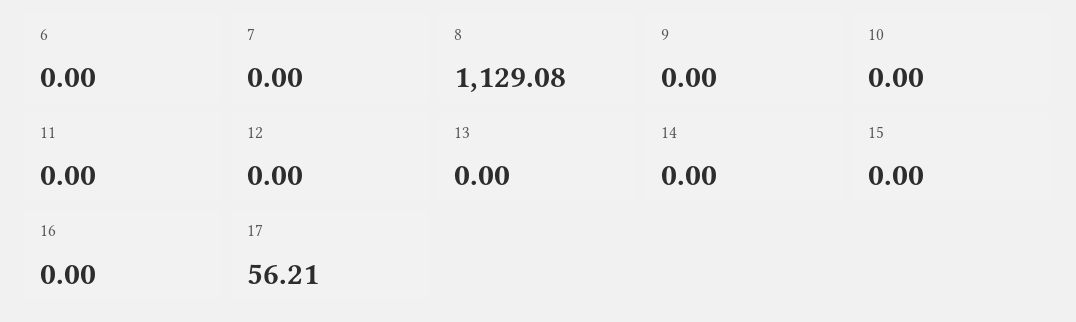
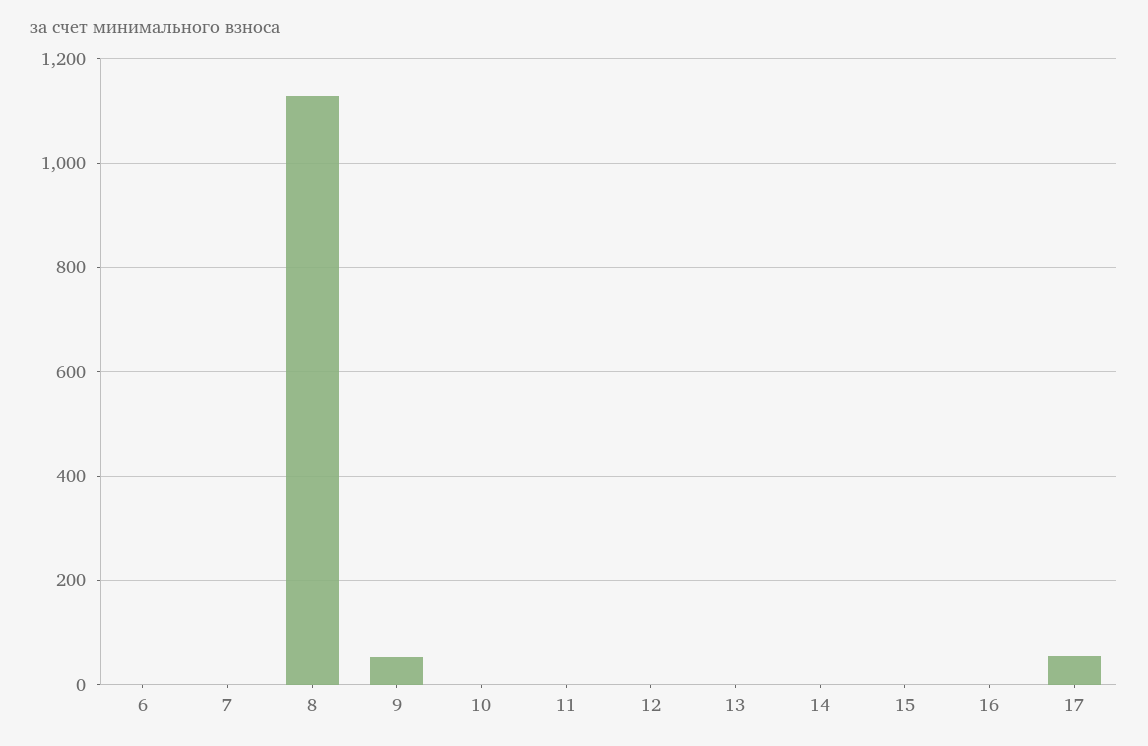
9: 0 -> 60

